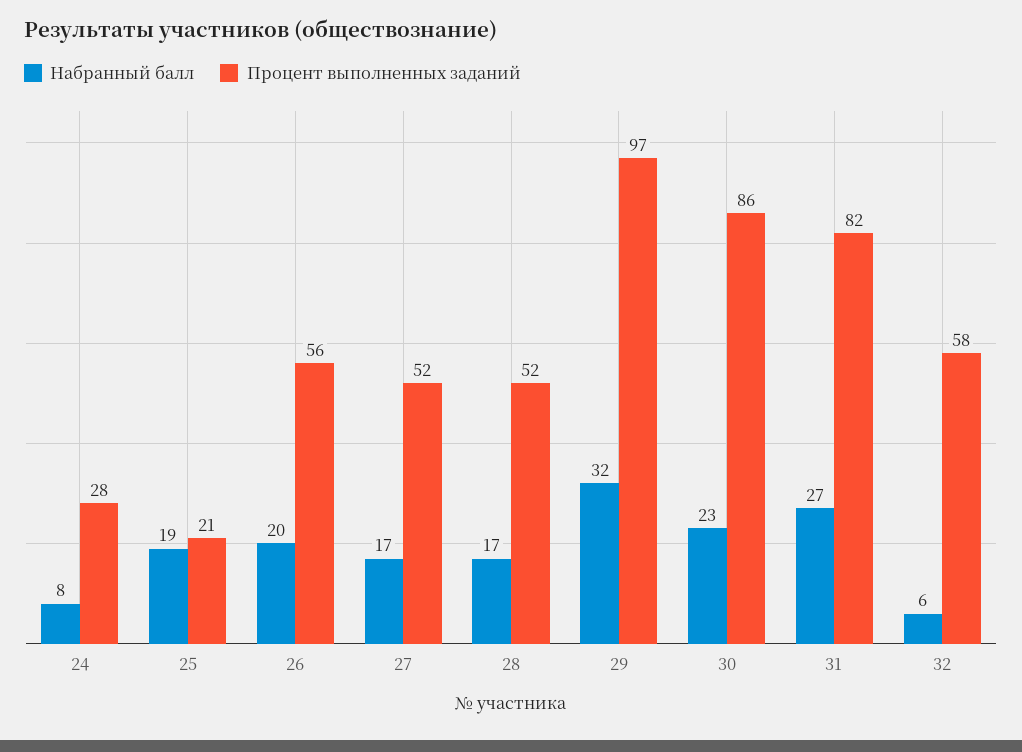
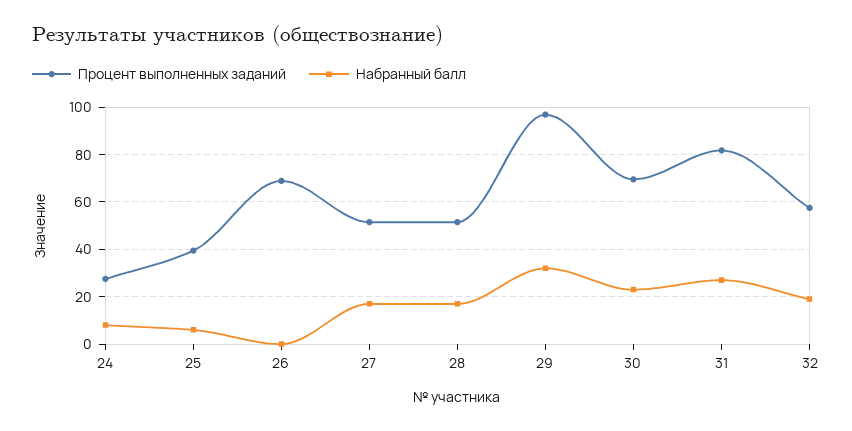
Набранный балл, 25: 19 -> 5
Процент выполненных заданий, 25: 21 -> 40
Набранный балл, 26: 20 -> 0
Процент выполненных заданий, 26: 56 -> 70
Процент выполненных заданий, 30: 86 -> 70
Набранный балл, 32: 6 -> 20

